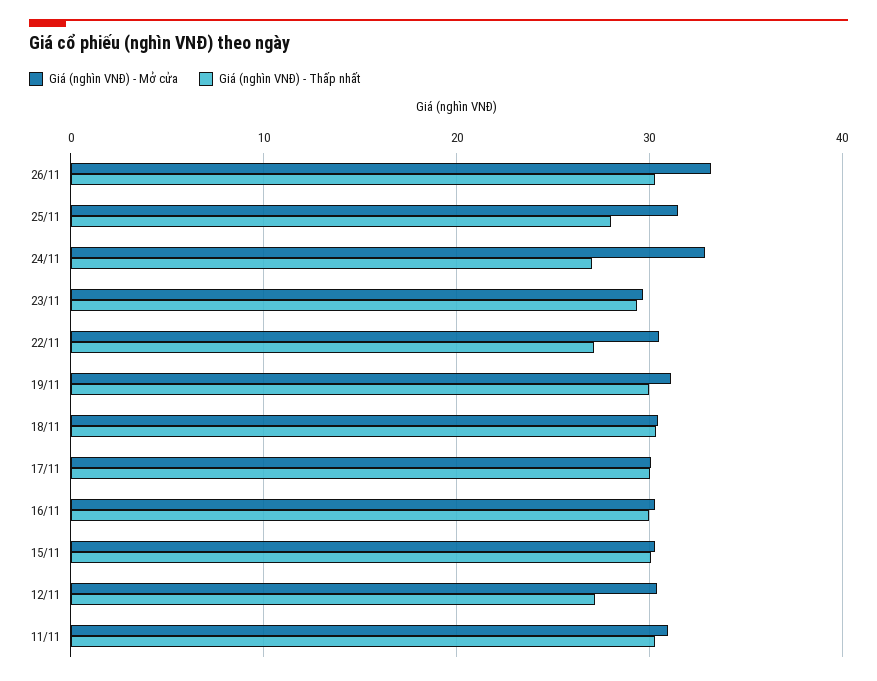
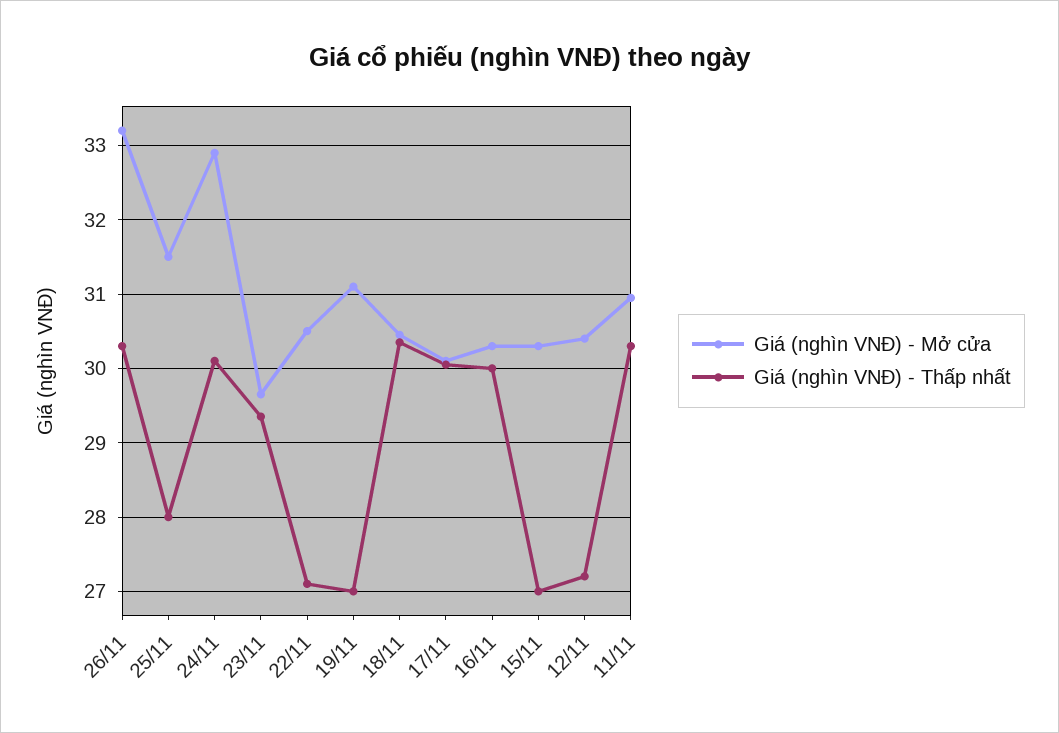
Giá (nghìn VNĐ) - Thấp nhất, 24/11: 27 -> 30.1
Giá (nghìn VNĐ) - Thấp nhất, 19/11: 30 -> 27
Giá (nghìn VNĐ) - Thấp nhất, 15/11: 30 -> 27

